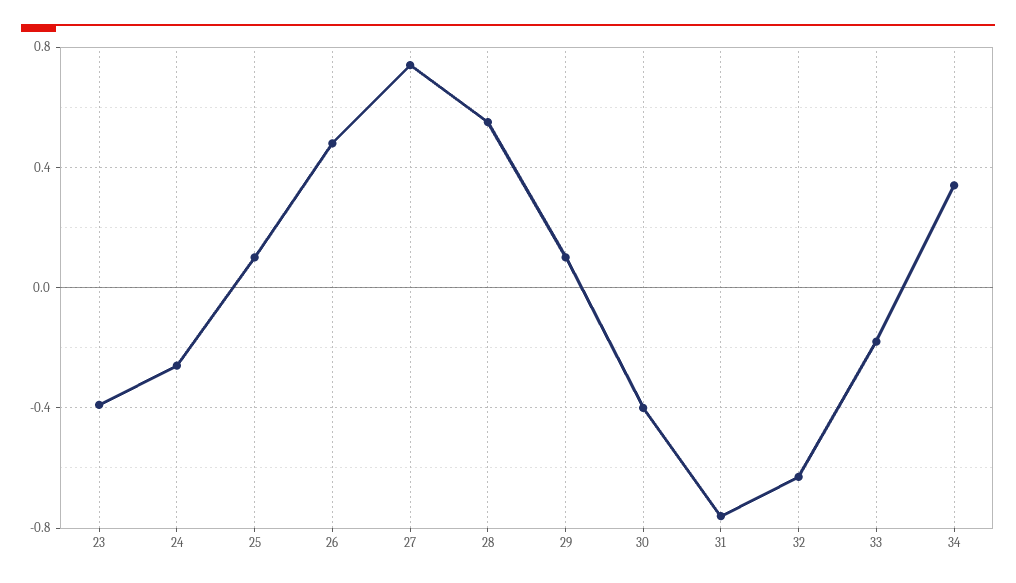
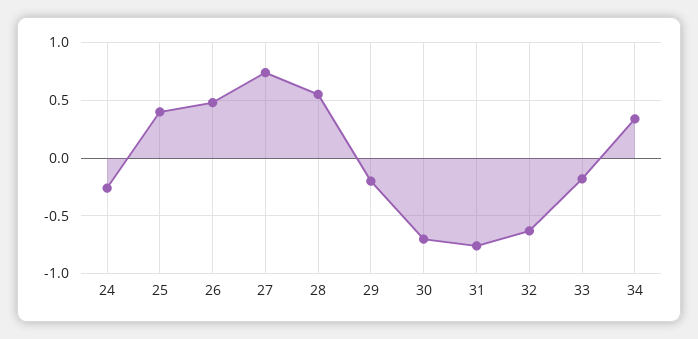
23: -0.4 -> none
25: 0.1 -> 0.4
29: 0.1 -> -0.2
30: -0.4 -> -0.7

